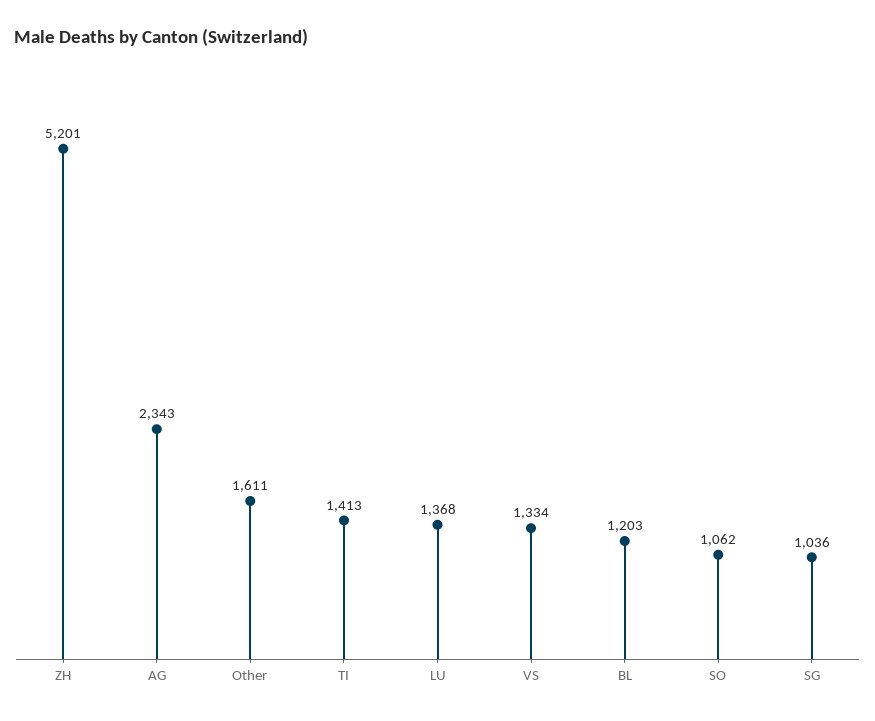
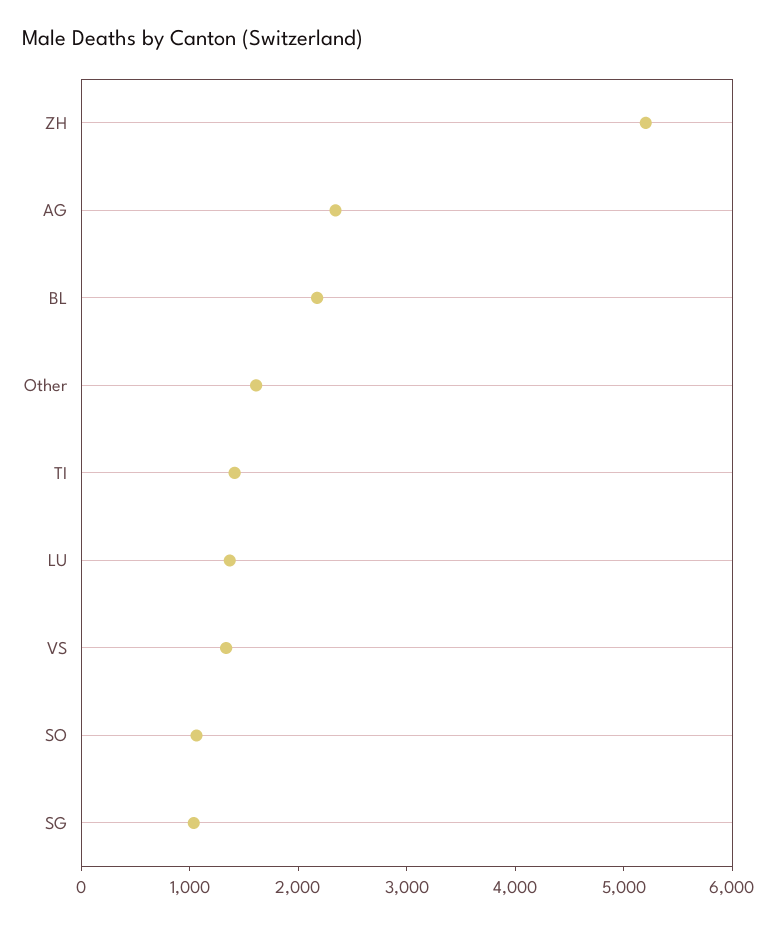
BL: 1203 -> 2200

